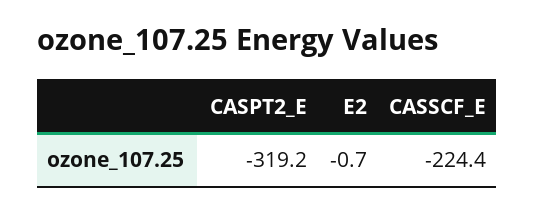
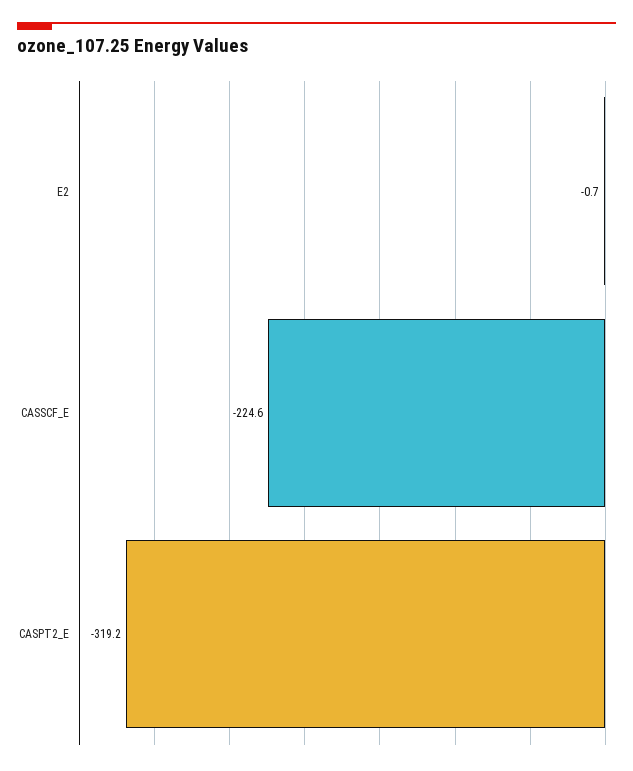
CASSCF_E: -224.4 -> -224.6

